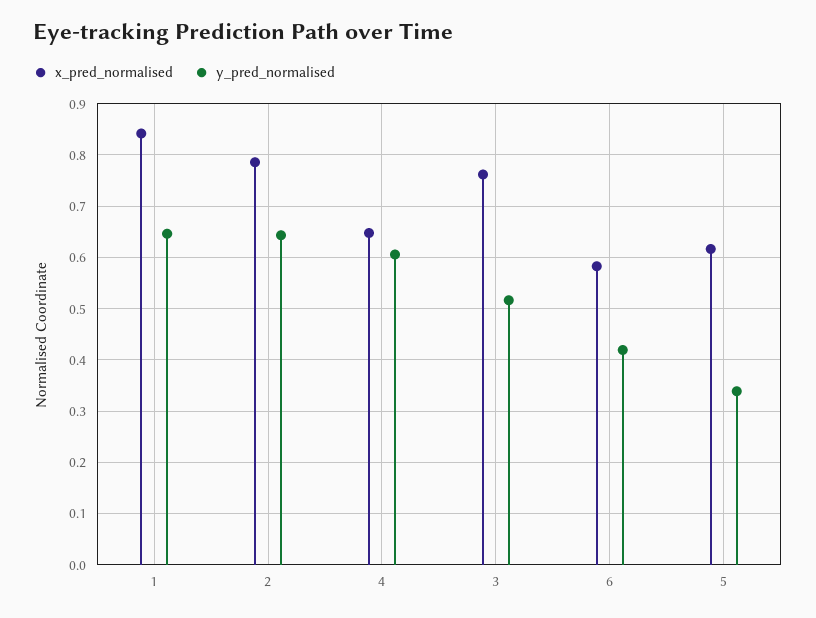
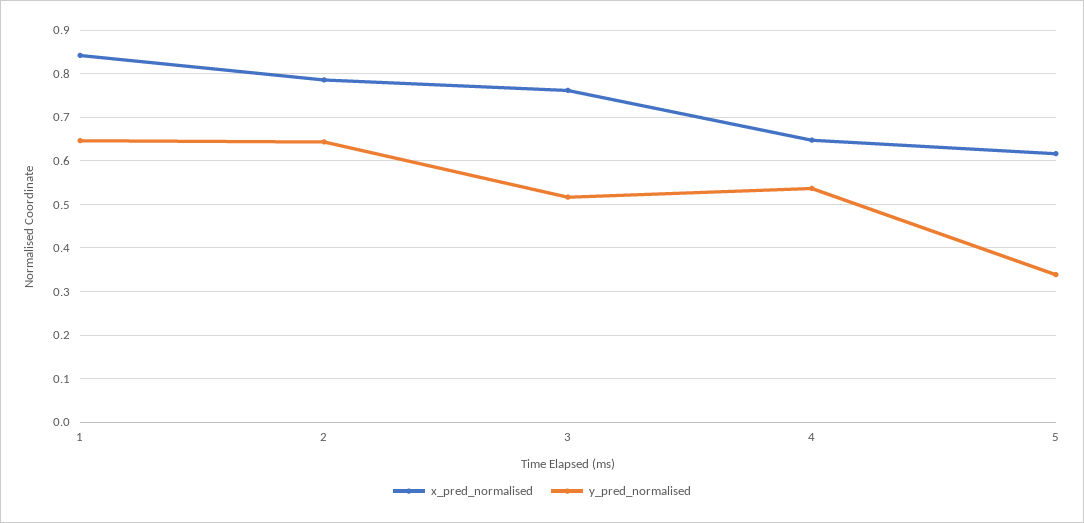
y_pred_normalised, 4: 0.6 -> 0.54
x_pred_normalised, 6: 0.58 -> none
y_pred_normalised, 6: 0.42 -> none

